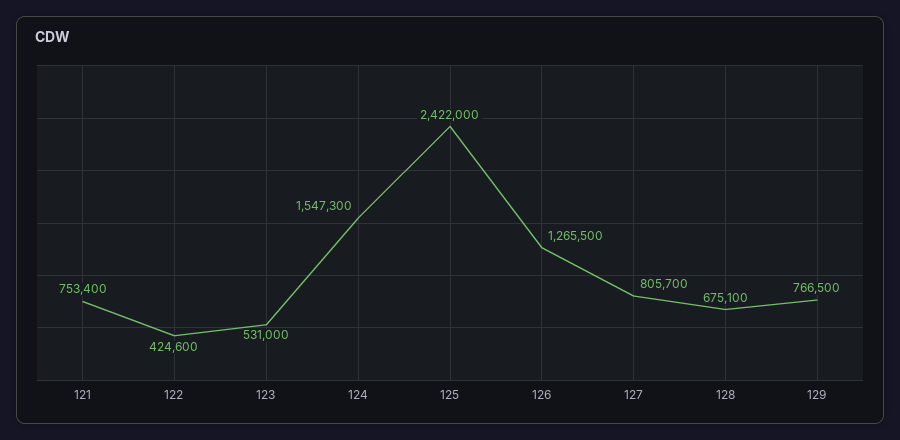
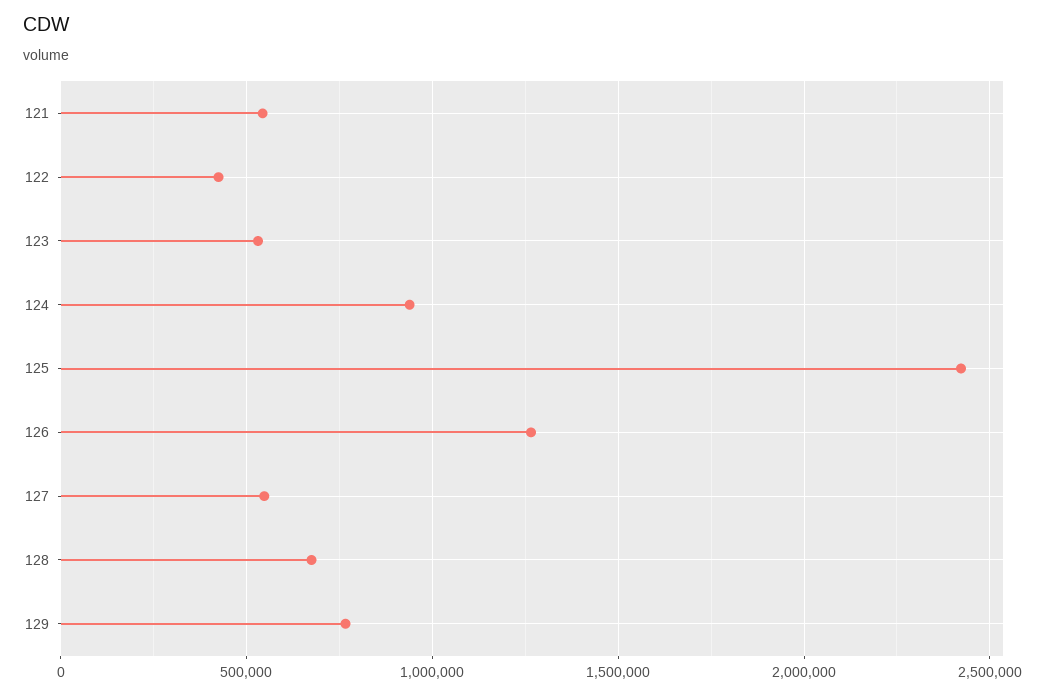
121: 753400 -> 550000
124: 1547300 -> 950000
127: 805700 -> 550000

